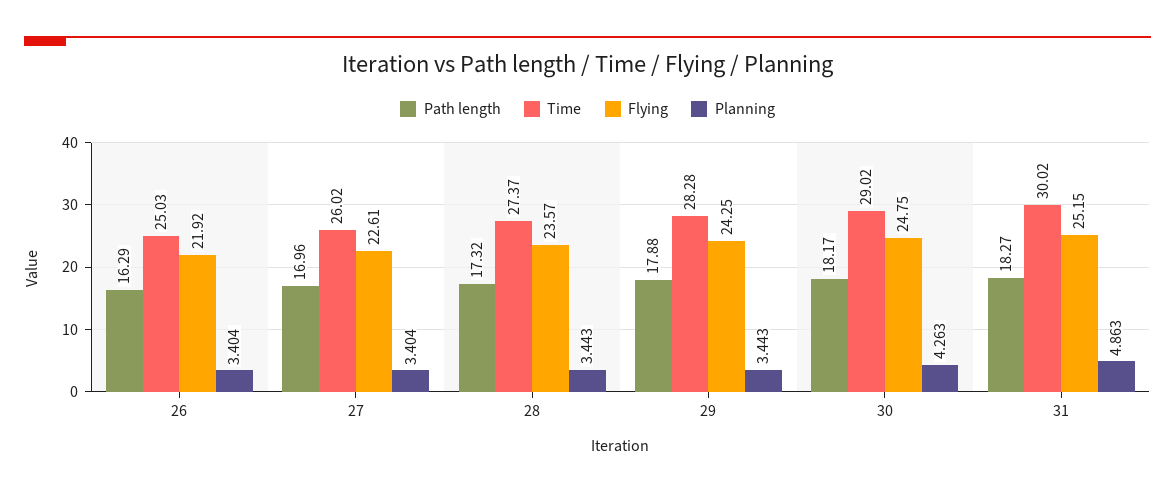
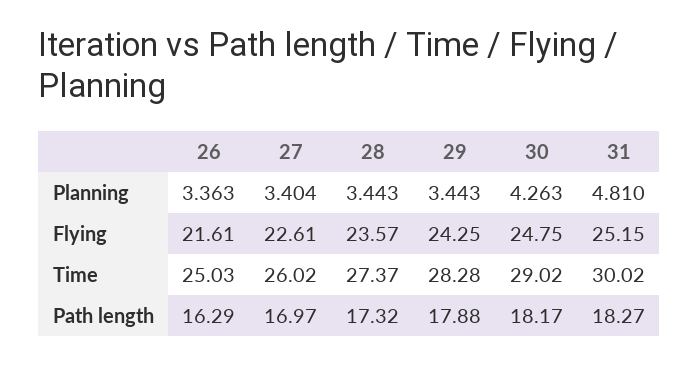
Flying, 26: 21.92 -> 21.61
Planning, 26: 3.404 -> 3.363
Path length, 27: 16.96 -> 16.97
Planning, 31: 4.863 -> 4.81

